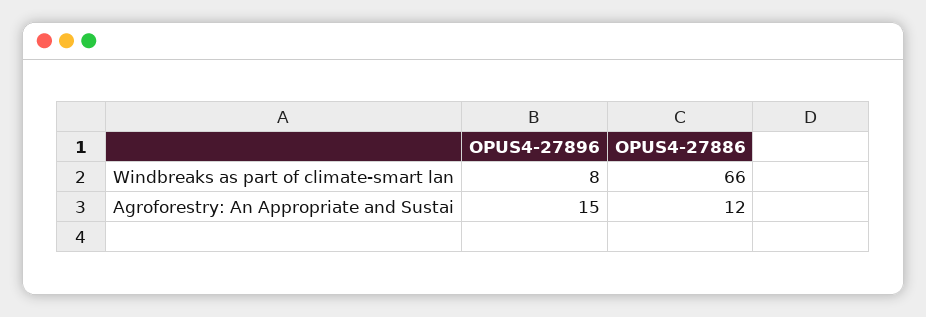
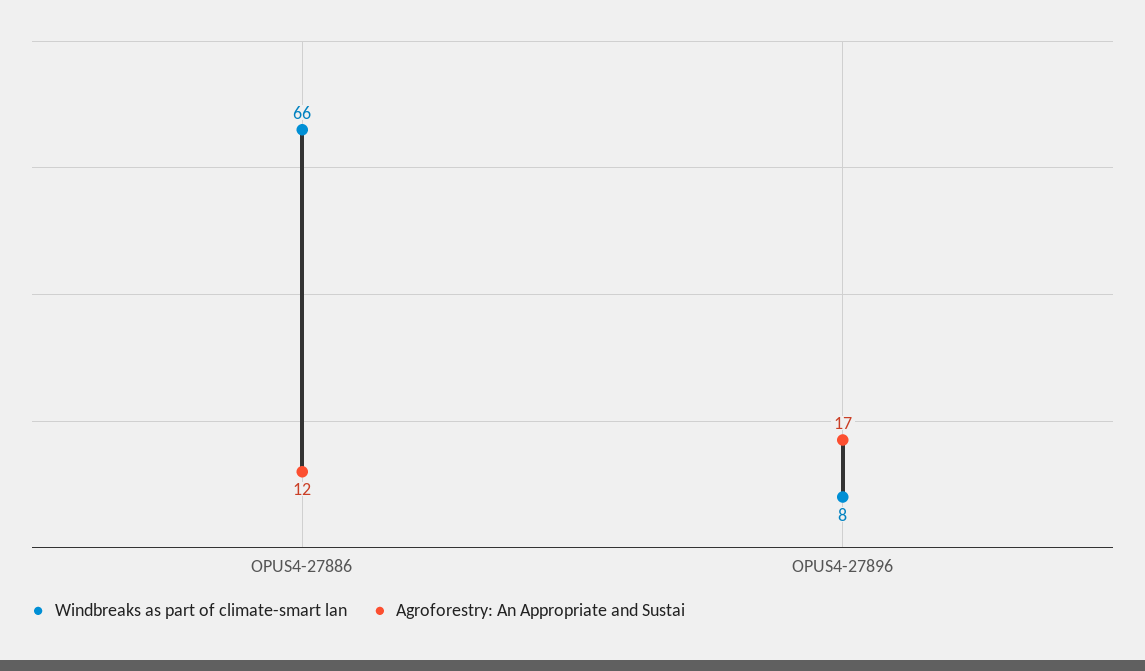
Agroforestry: An Appropriate and Sustai, OPUS4-27896: 15 -> 17

